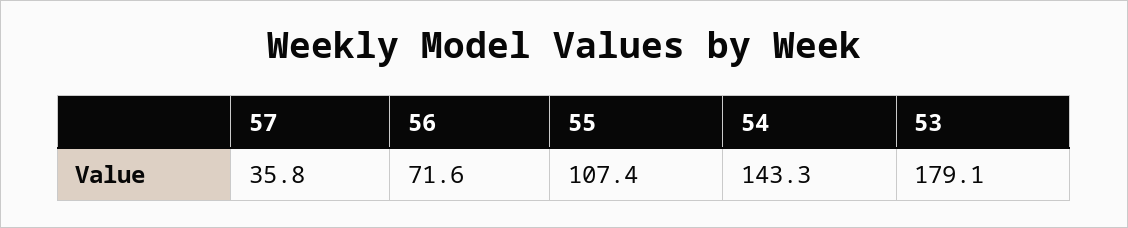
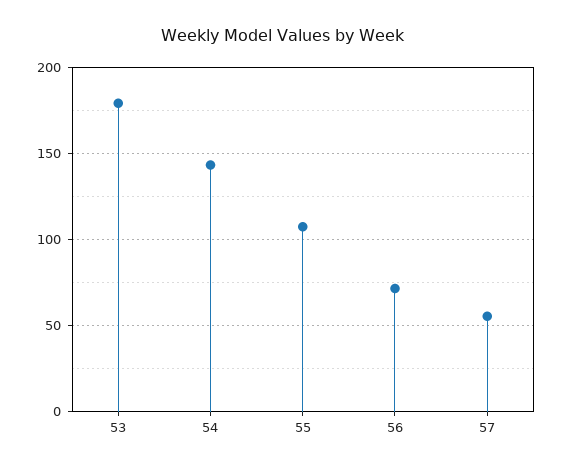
57: 35.8 -> 55

